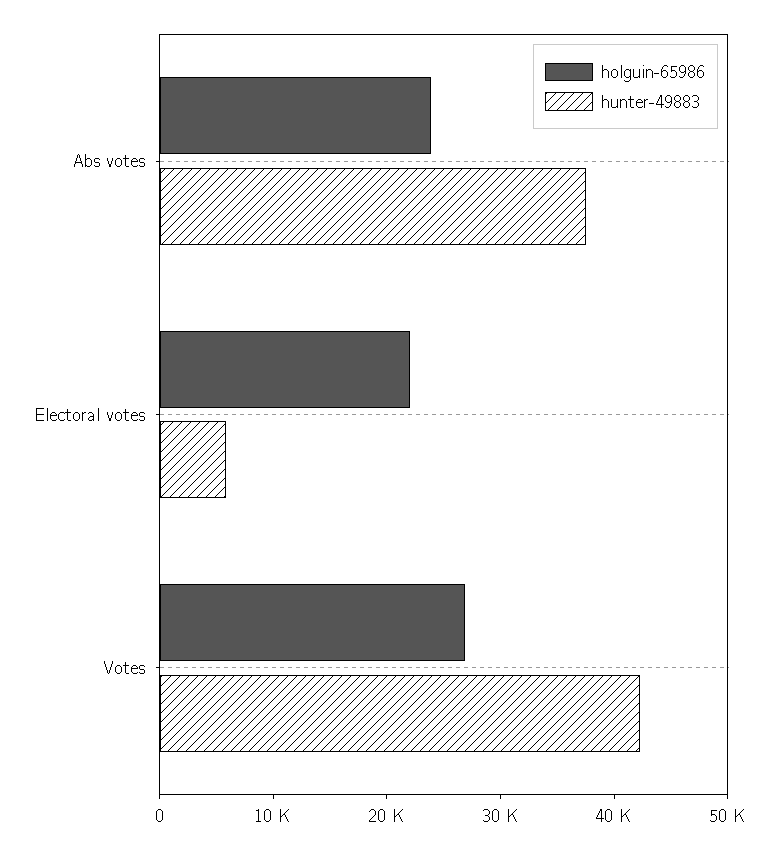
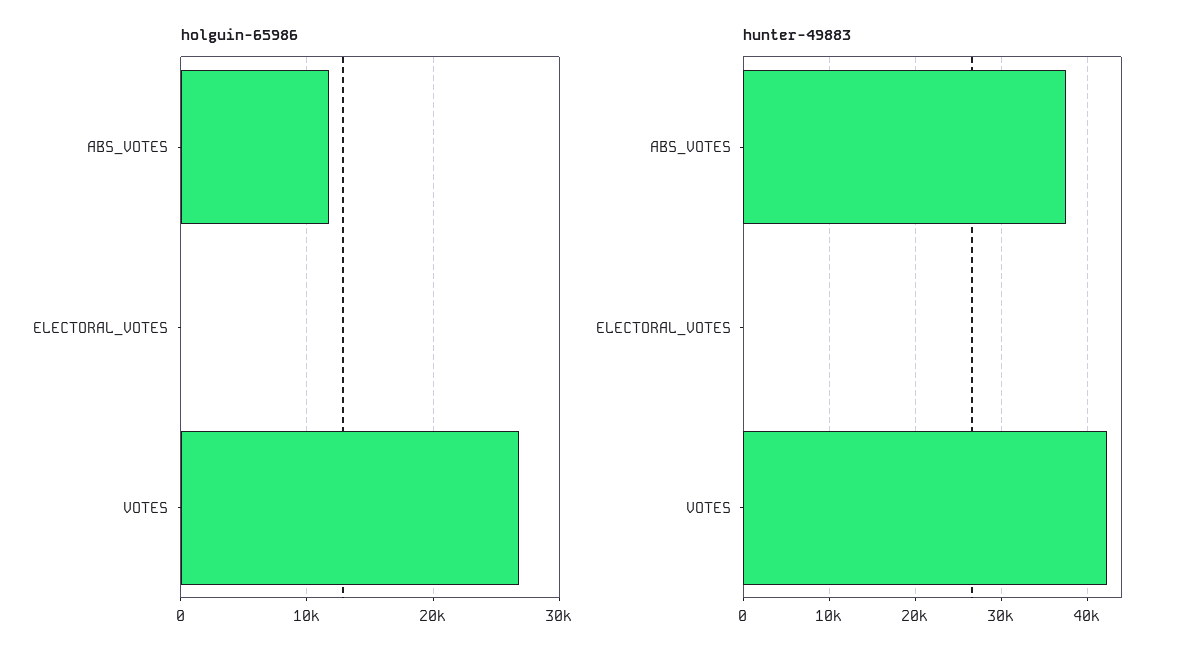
holguin-65986, Abs votes: 24000 -> 12000
holguin-65986, Electoral votes: 22000 -> 0
hunter-49883, Electoral votes: 6000 -> 0

